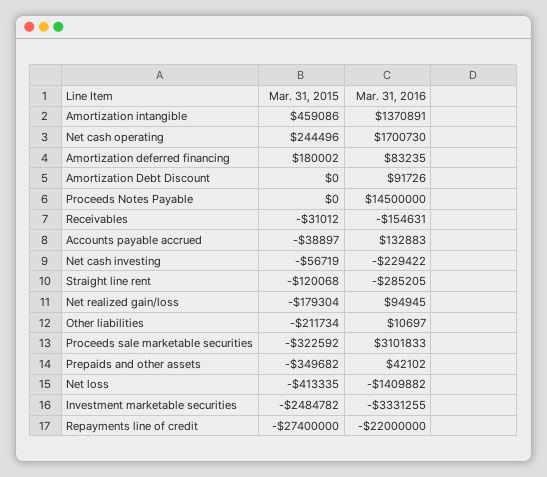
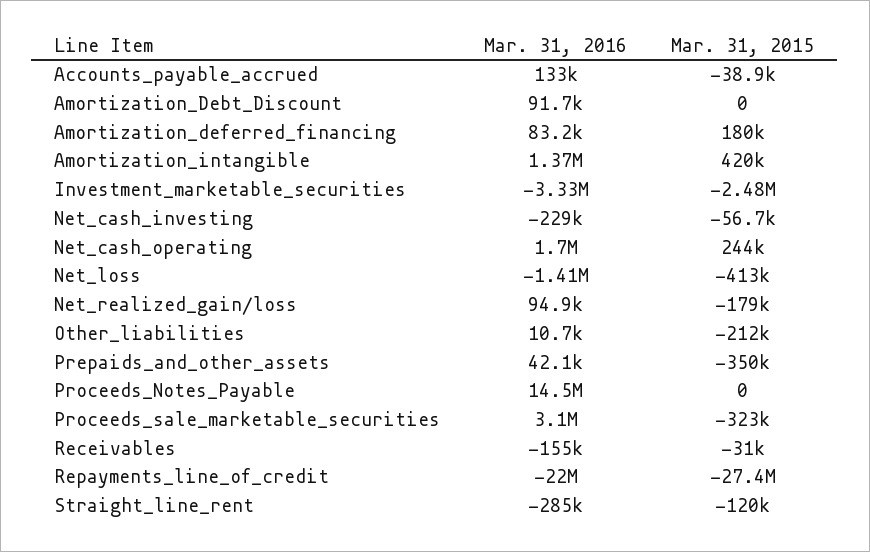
Mar. 31, 2015, Amortization intangible: 459086 -> 420000

